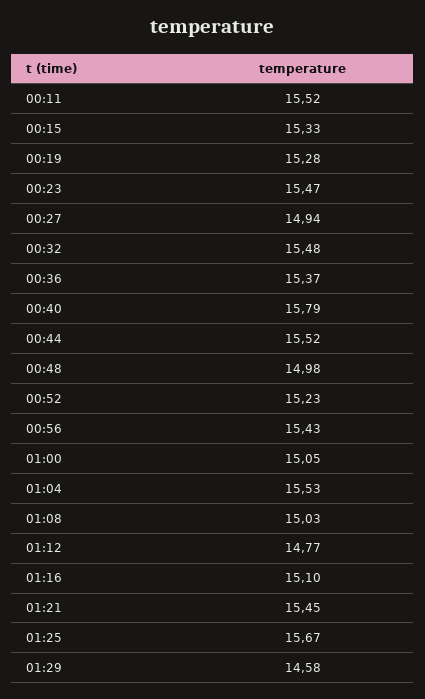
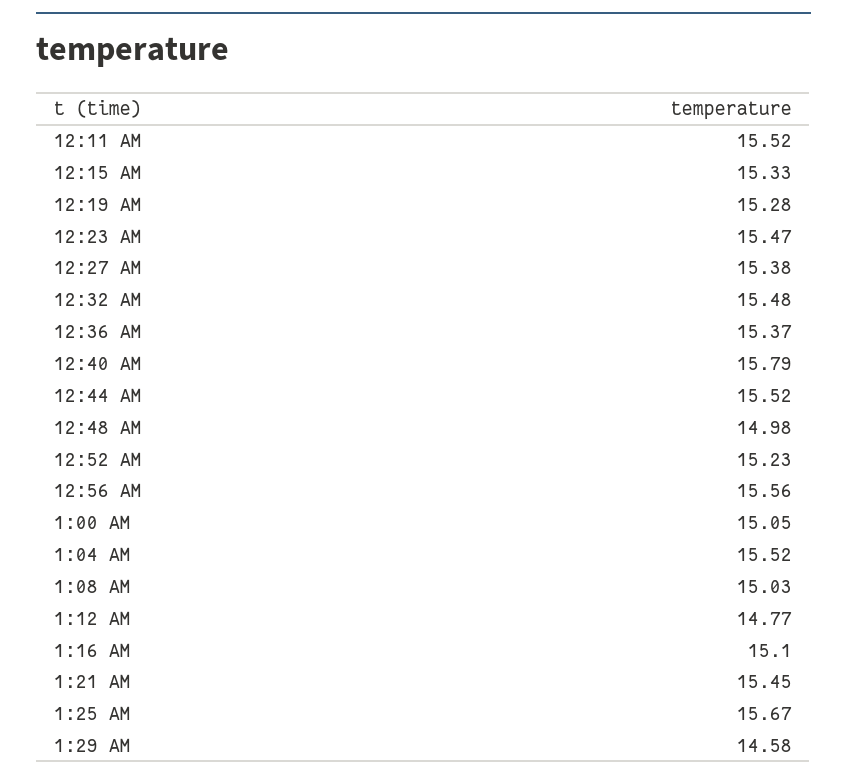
00:27: 14.94 -> 15.38
00:56: 15.43 -> 15.56
01:04: 15.53 -> 15.52

